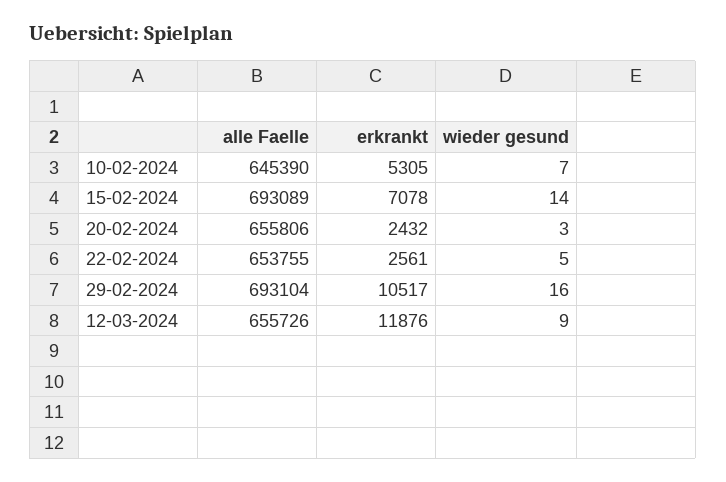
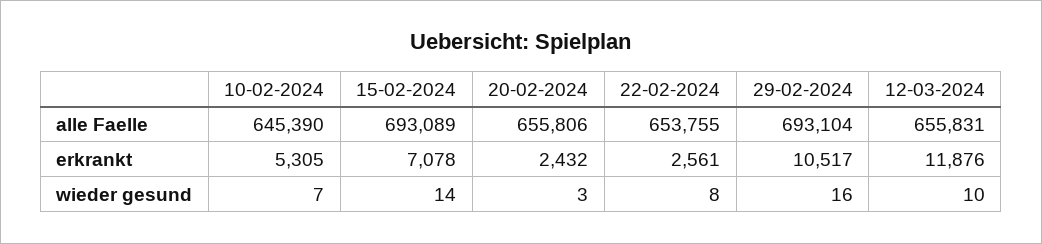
wieder gesund, 22-02-2024: 5 -> 8
alle Faelle, 12-03-2024: 655726 -> 655831
wieder gesund, 12-03-2024: 9 -> 10

